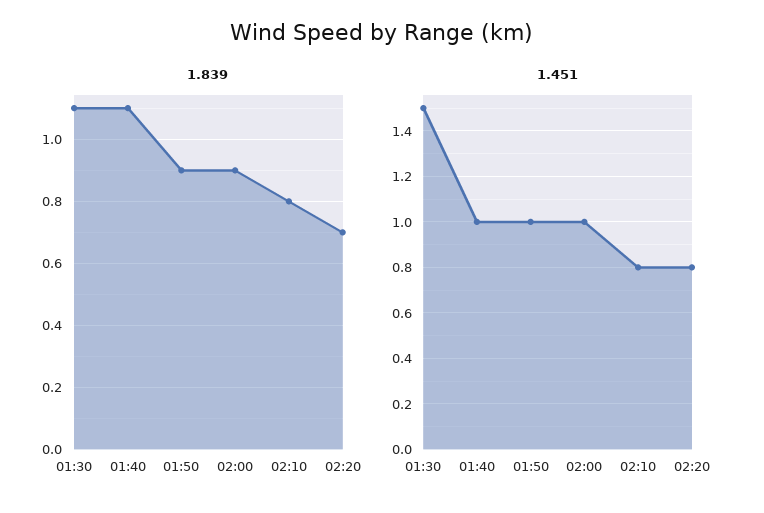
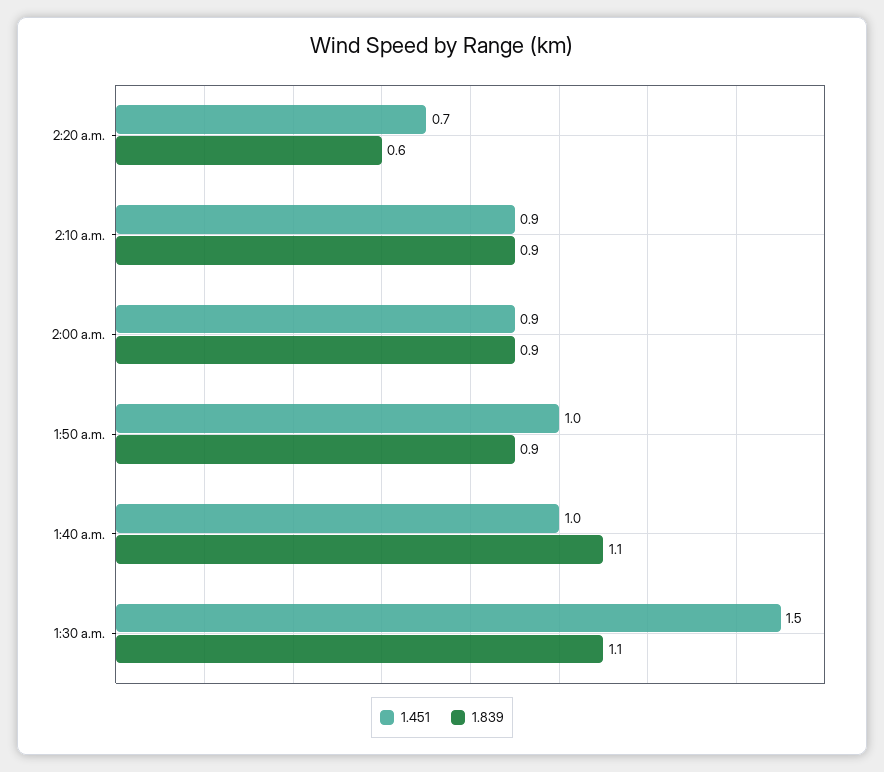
1.839, 02:10: 0.8 -> 0.9
1.839, 02:20: 0.7 -> 0.6
1.451, 02:00: 1 -> 0.9
1.451, 02:10: 0.8 -> 0.9
1.451, 02:20: 0.8 -> 0.7

